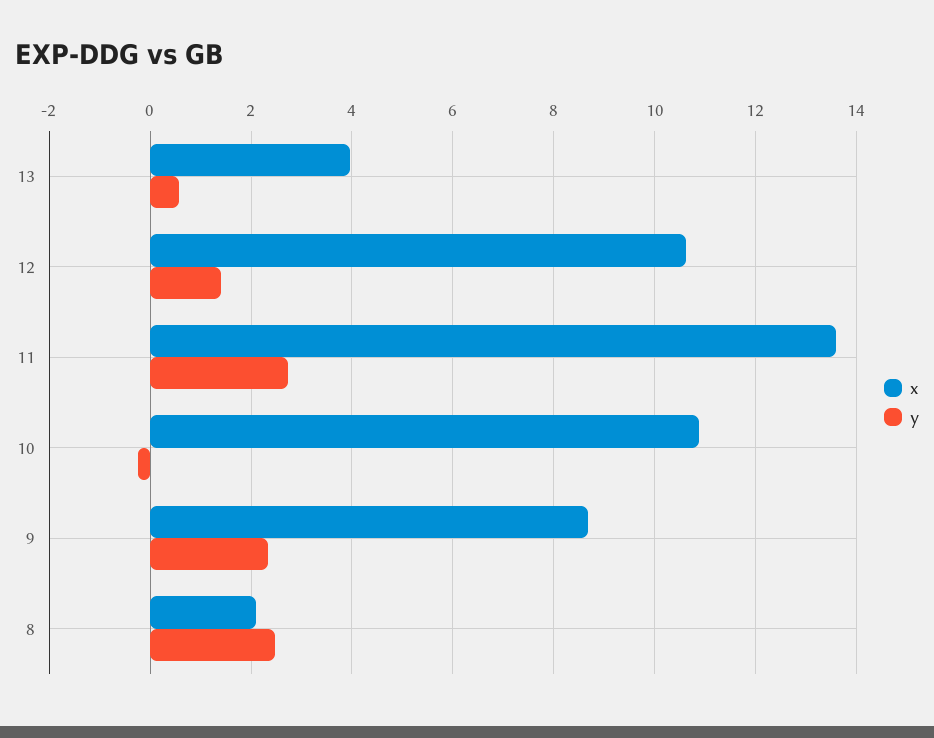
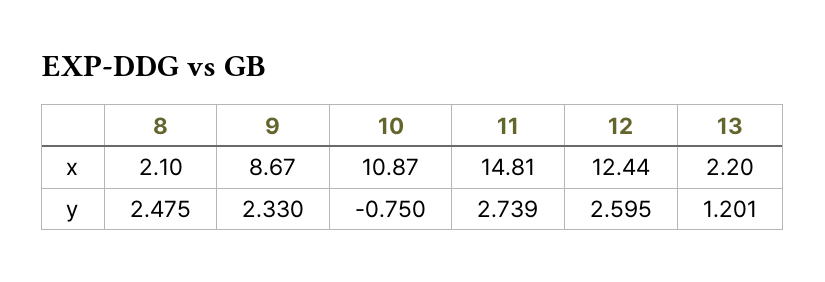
x, 13: 4 -> 2.2
y, 13: 0.6 -> 1.201
x, 12: 10.6 -> 12.44
y, 12: 1.4 -> 2.595
x, 11: 13.6 -> 14.81
y, 10: -0.2 -> -0.75

